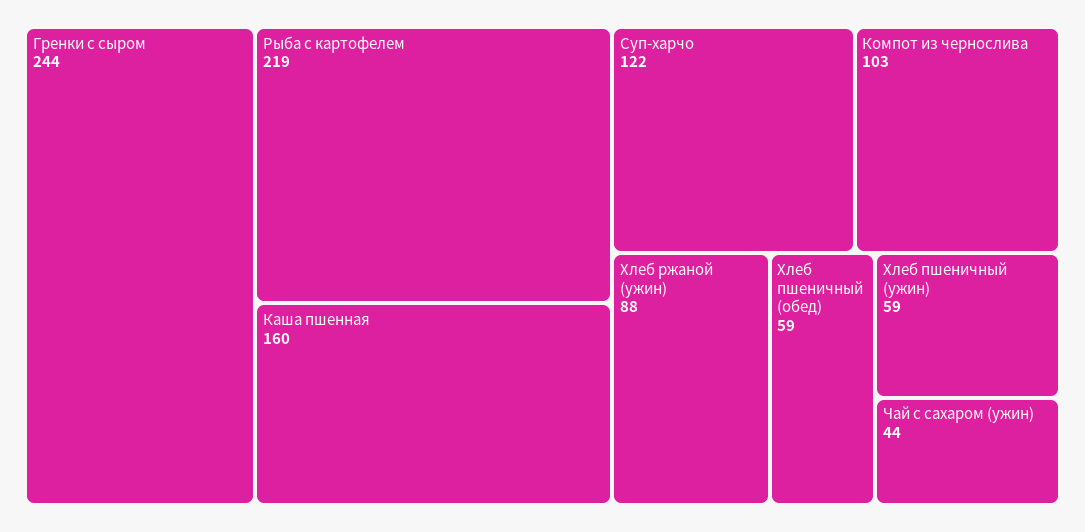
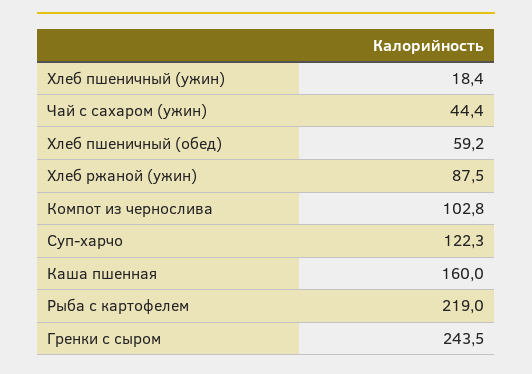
Хлеб пшеничный (ужин): 59 -> 18.4

